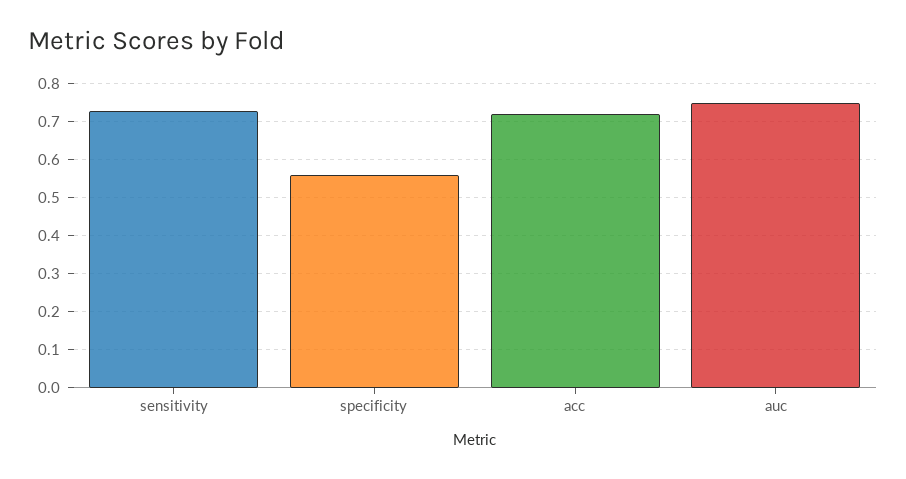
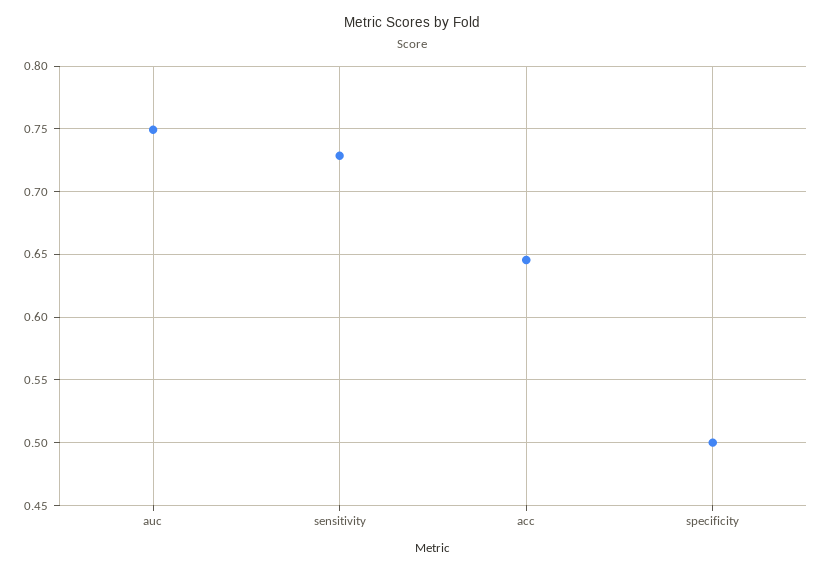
specificity: 0.56 -> 0.5
acc: 0.72 -> 0.645

